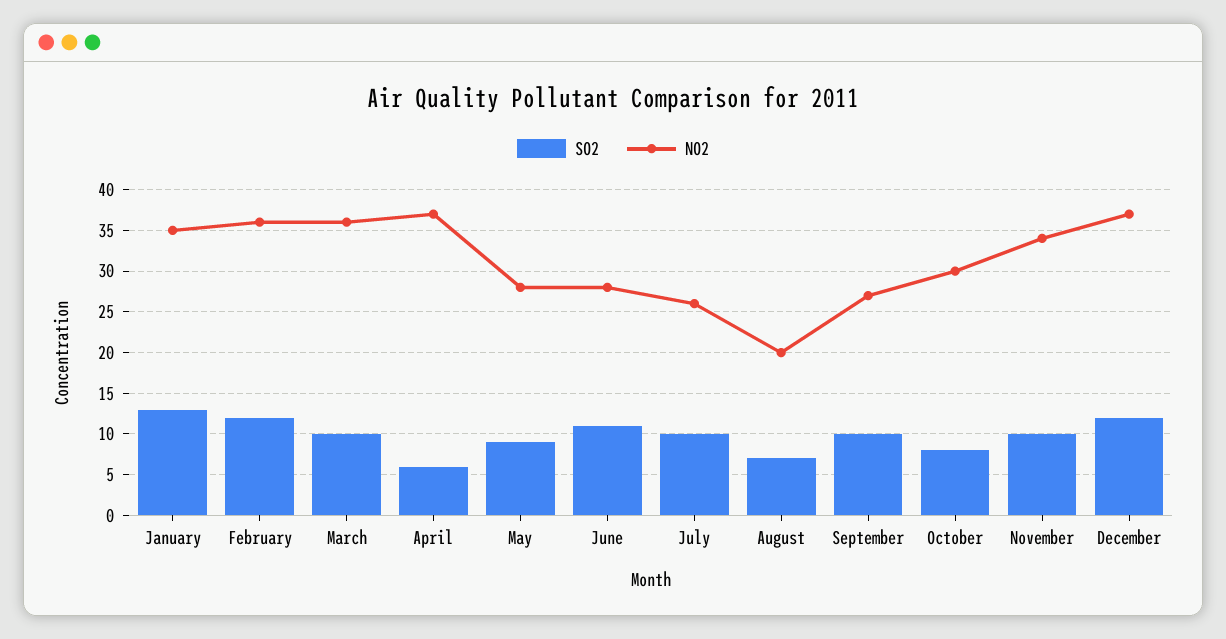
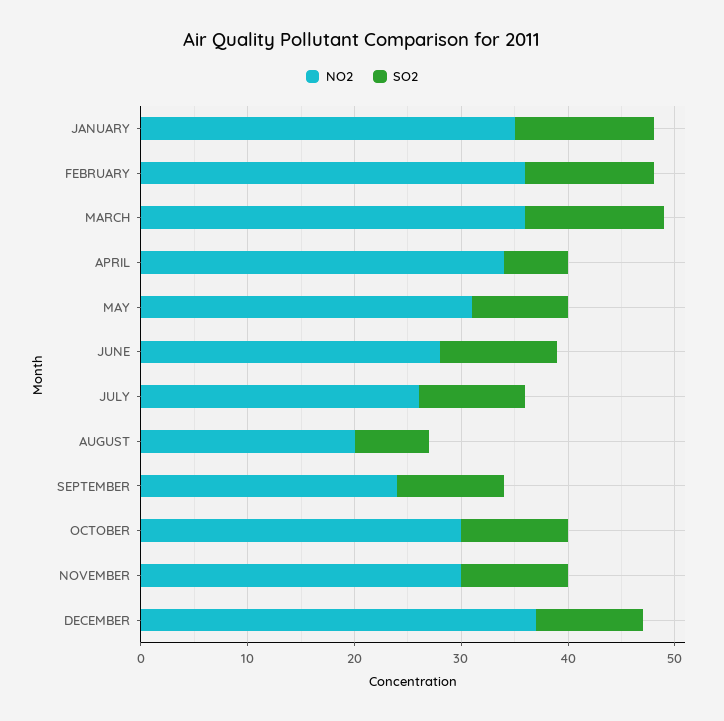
SO2, March: 10 -> 13
NO2, April: 37 -> 34
NO2, May: 28 -> 31
NO2, September: 27 -> 24
SO2, October: 8 -> 10
NO2, November: 34 -> 30
SO2, December: 12 -> 10

